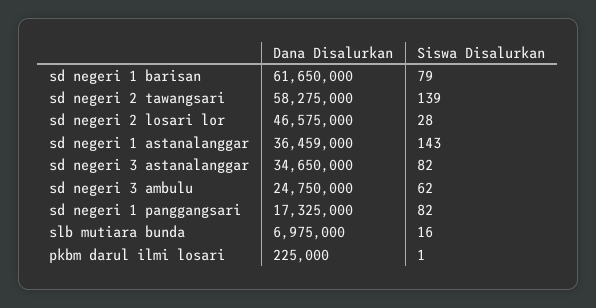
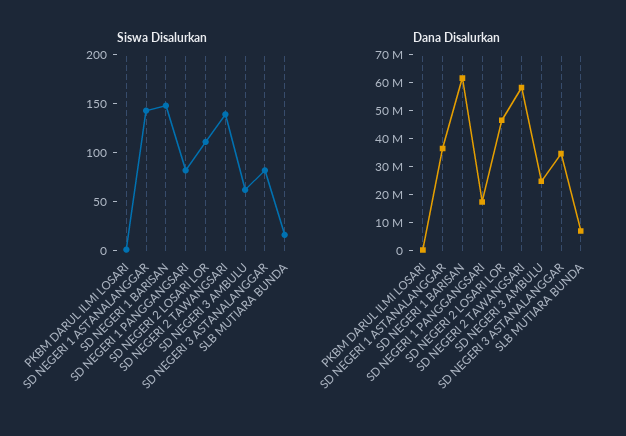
Siswa Disalurkan, sd negeri 1 barisan: 79 -> 150
Siswa Disalurkan, sd negeri 2 losari lor: 28 -> 110

